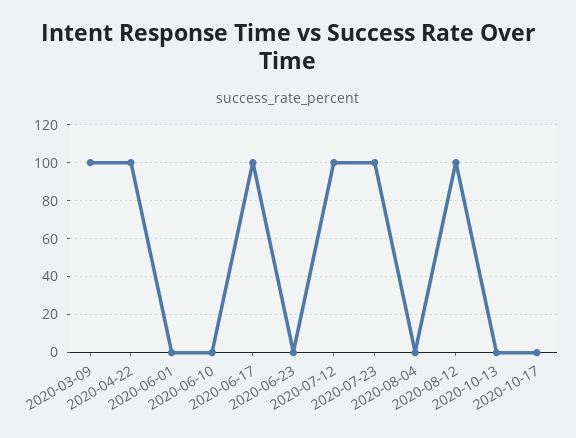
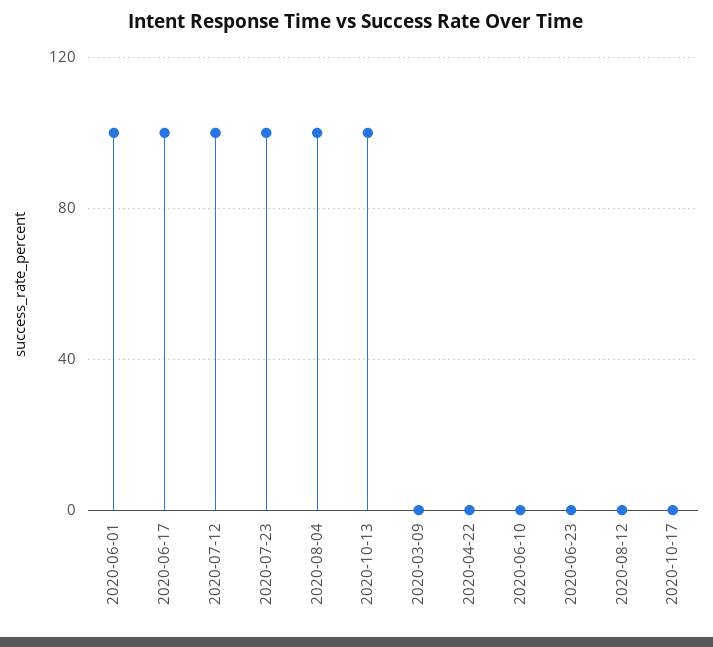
2020-03-09: 100 -> 0
2020-04-22: 100 -> 0
2020-06-01: 0 -> 100
2020-08-04: 0 -> 100
2020-08-12: 100 -> 0
2020-10-13: 0 -> 100

